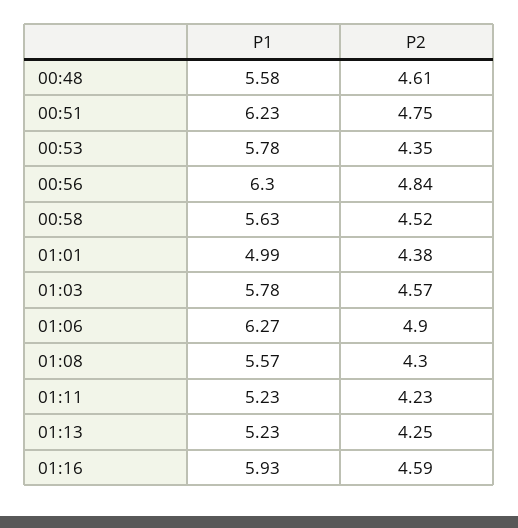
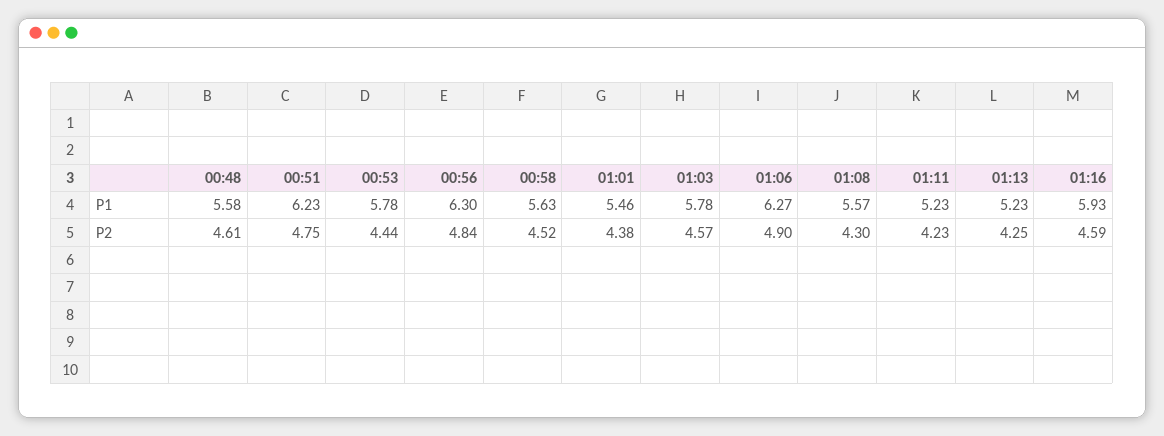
P2, 00:53: 4.35 -> 4.44
P1, 01:01: 4.99 -> 5.46

